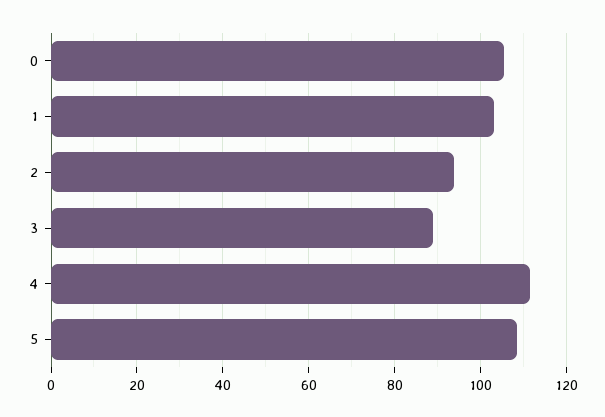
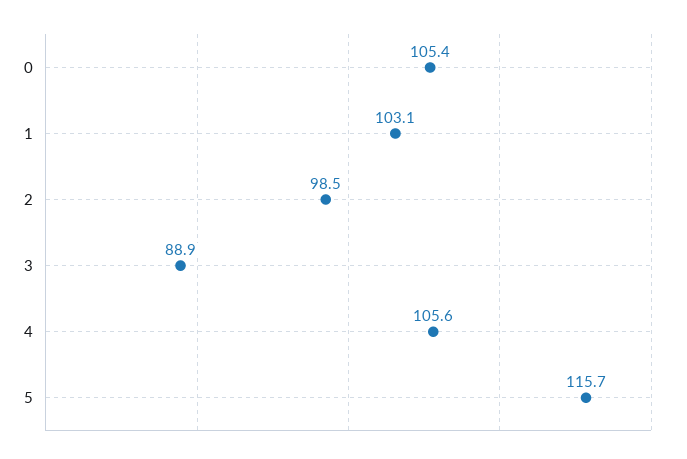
2: 94 -> 98.5
4: 112 -> 105.6
5: 108 -> 115.7

